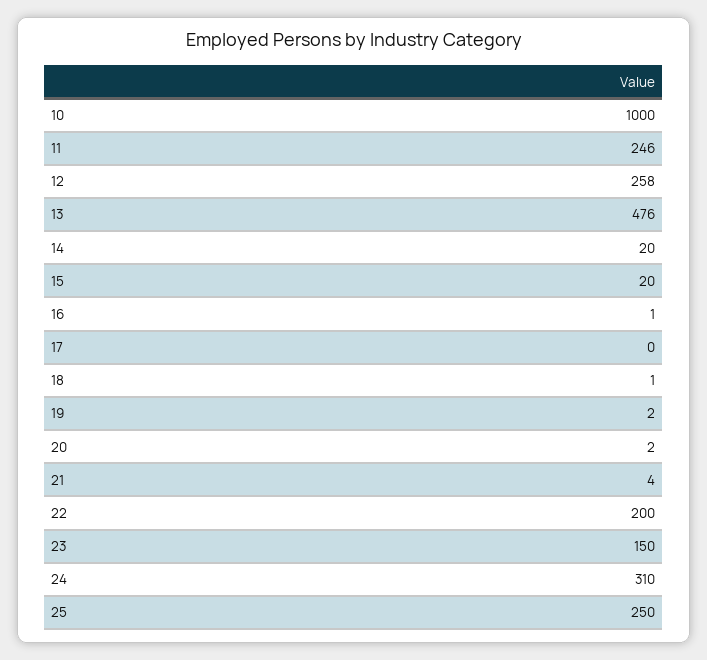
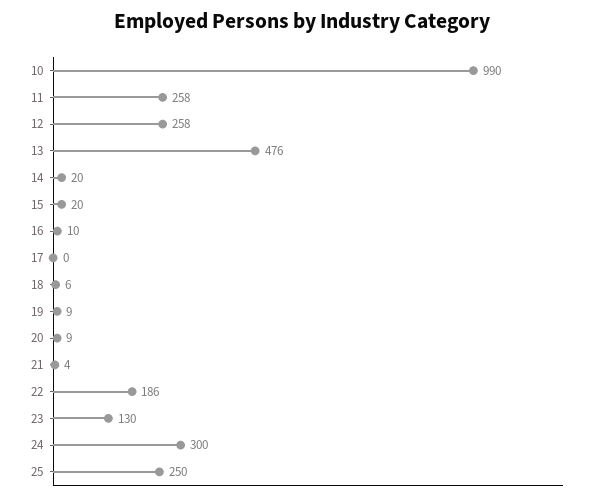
10: 1000 -> 990
11: 246 -> 258
16: 1 -> 10
18: 1 -> 6
19: 2 -> 9
20: 2 -> 9
22: 200 -> 186
23: 150 -> 130
24: 310 -> 300

